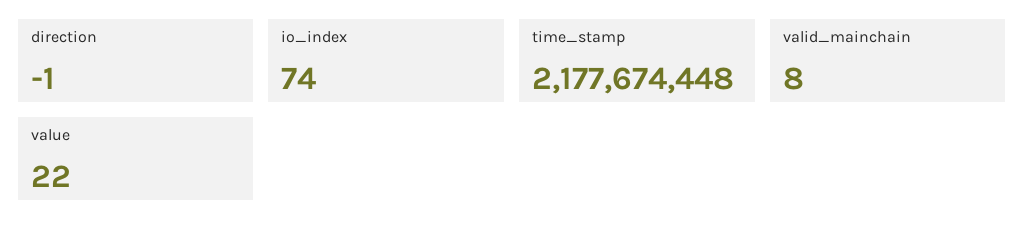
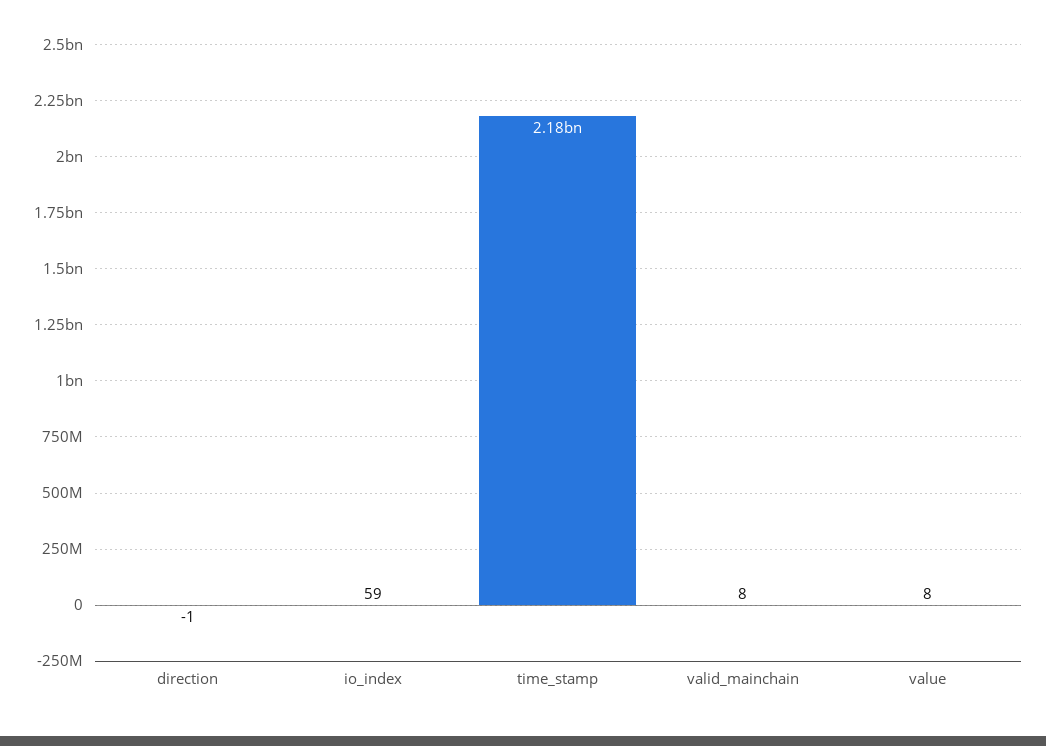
io_index: 74 -> 59
value: 22 -> 8

